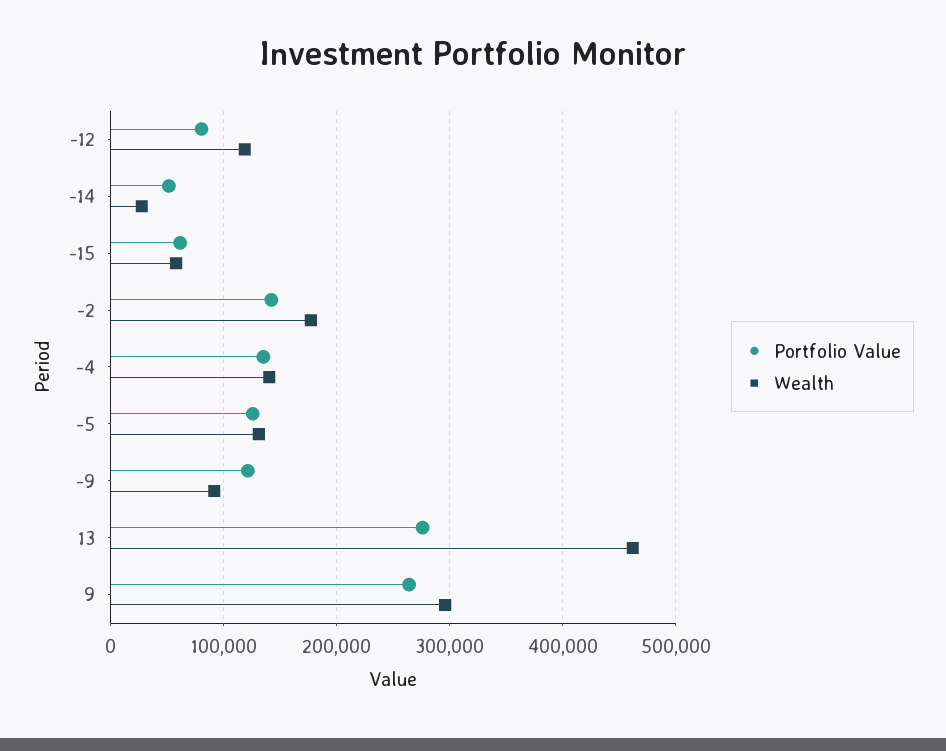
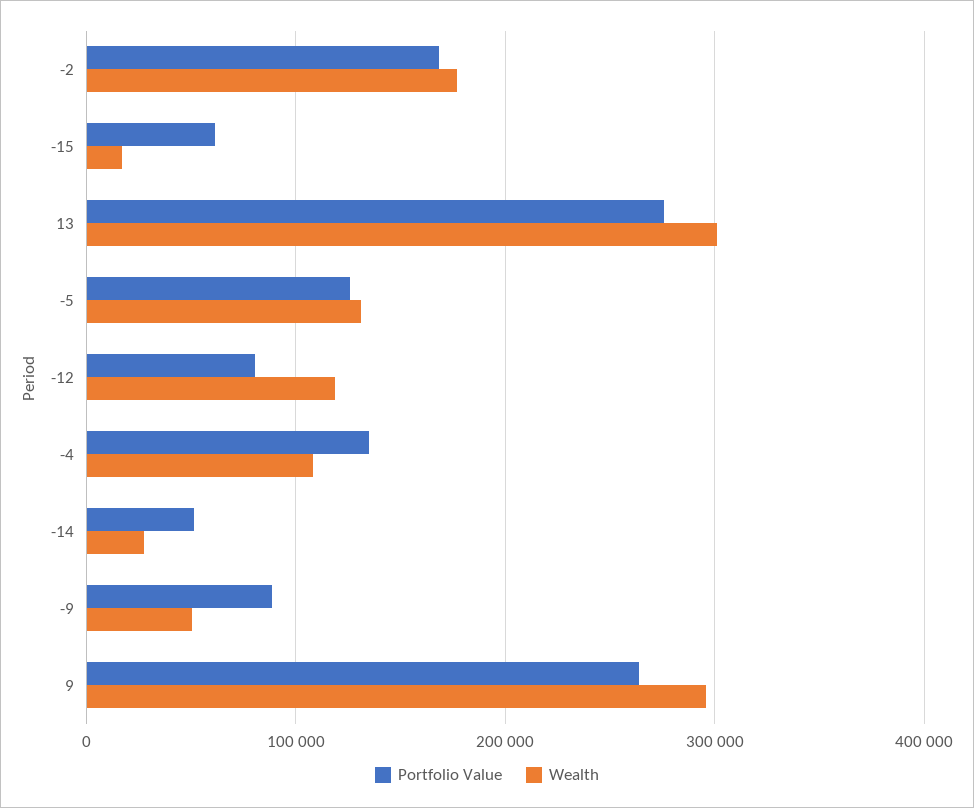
Wealth, -15: 60000 -> 20000
Portfolio Value, -2: 140000 -> 170000
Wealth, -4: 140000 -> 110000
Portfolio Value, -9: 120000 -> 90000
Wealth, -9: 90000 -> 50000
Wealth, 13: 460000 -> 300000

